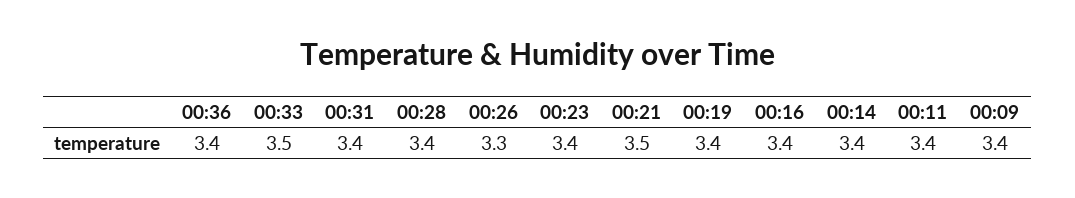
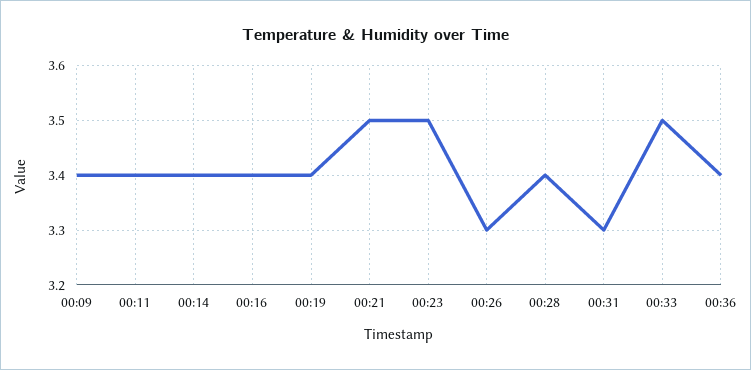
00:31: 3.4 -> 3.3
00:23: 3.4 -> 3.5

